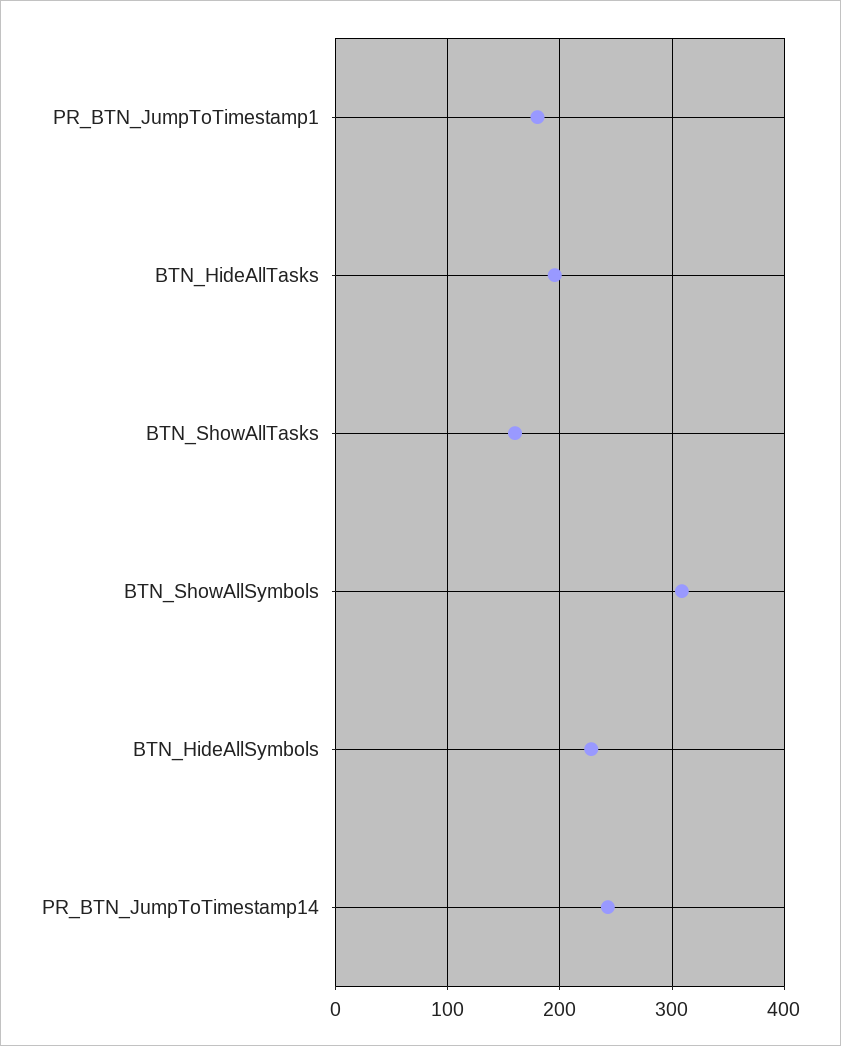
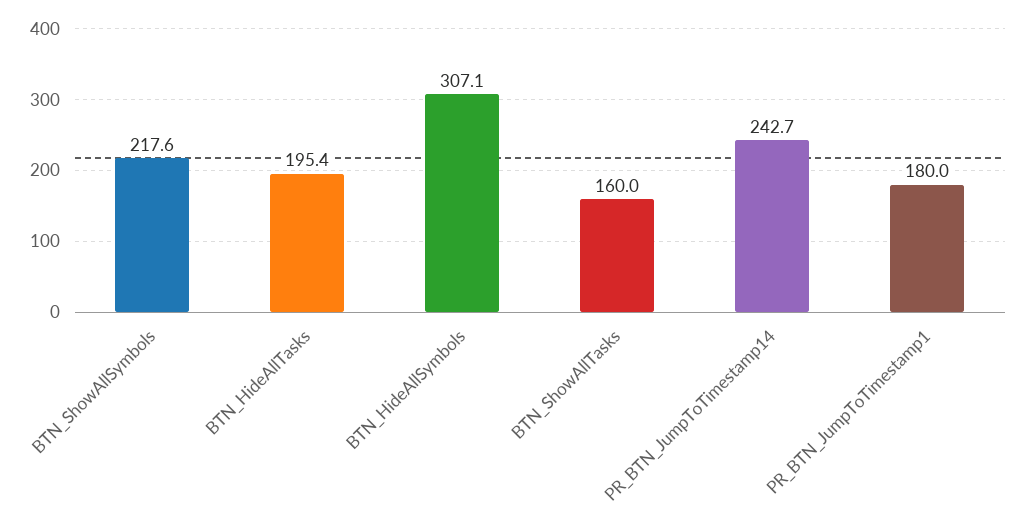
BTN_ShowAllSymbols: 310 -> 217.6
BTN_HideAllSymbols: 230 -> 307.1

